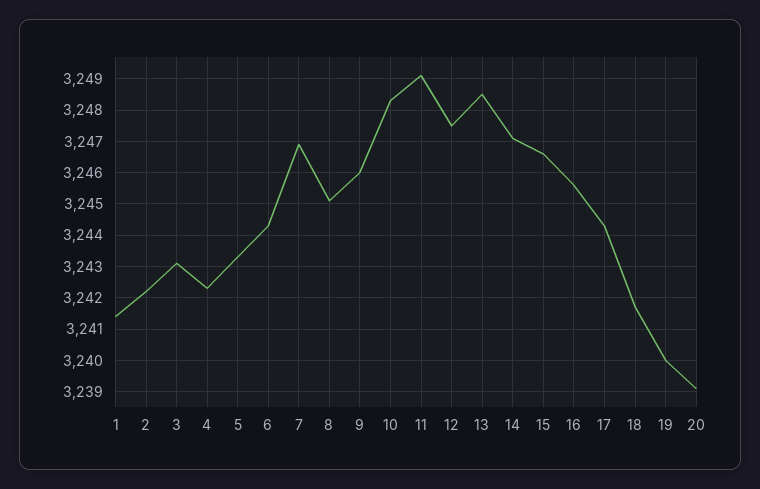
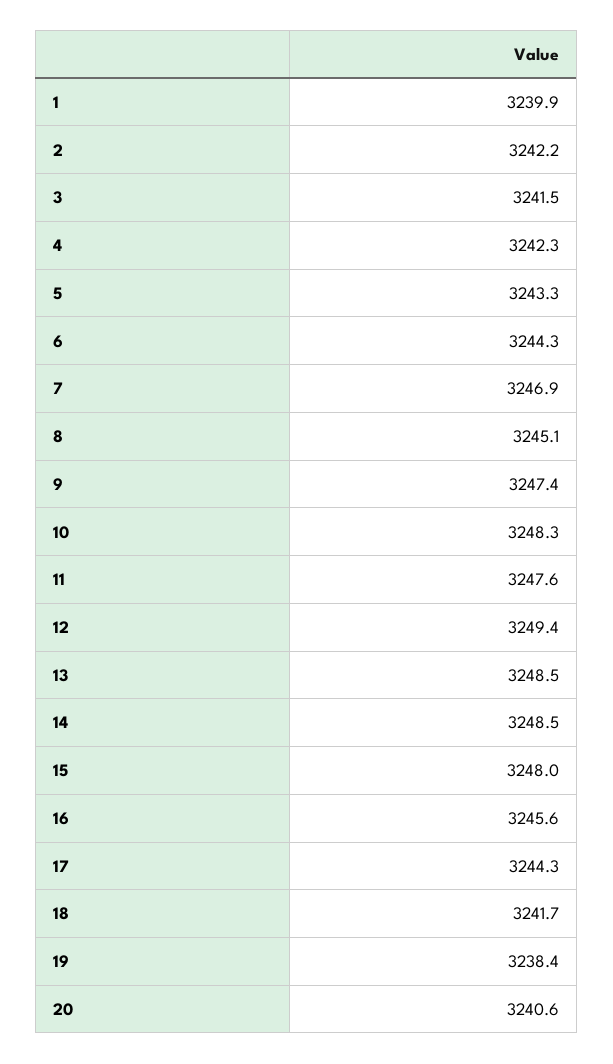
1: 3241.5 -> 3239.9
3: 3243 -> 3241.5
9: 3246 -> 3247.4
11: 3249 -> 3247.6
12: 3247.5 -> 3249.4
14: 3247 -> 3248.5
15: 3246.5 -> 3248
19: 3240 -> 3238.4
20: 3239 -> 3240.6

